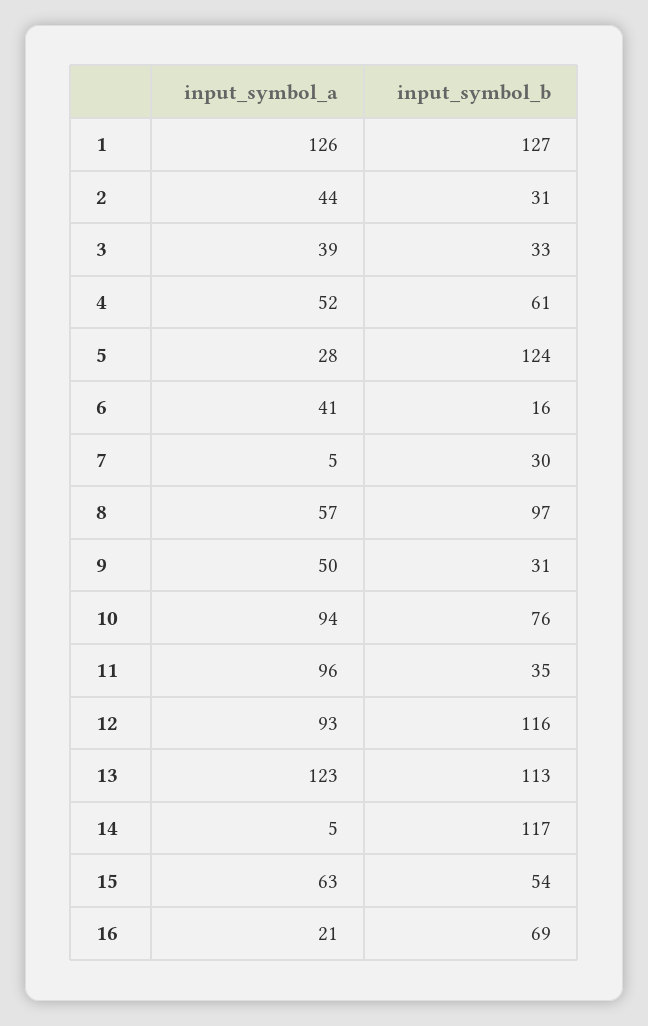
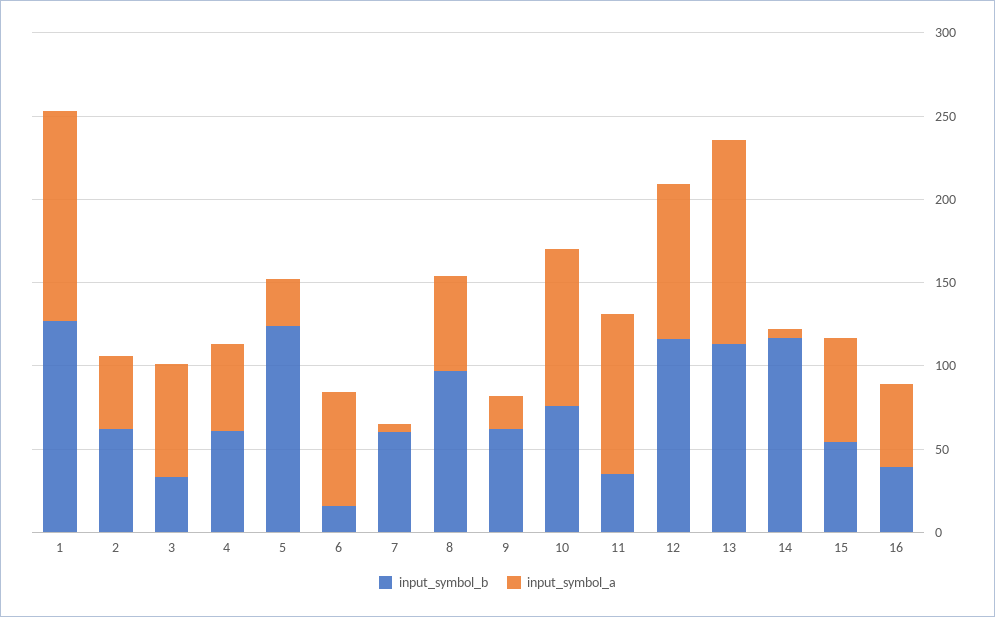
input_symbol_b, 2: 31 -> 60
input_symbol_a, 3: 39 -> 70
input_symbol_a, 6: 41 -> 70
input_symbol_b, 7: 30 -> 60
input_symbol_a, 9: 50 -> 20
input_symbol_b, 9: 31 -> 60
input_symbol_a, 16: 21 -> 50
input_symbol_b, 16: 69 -> 40

